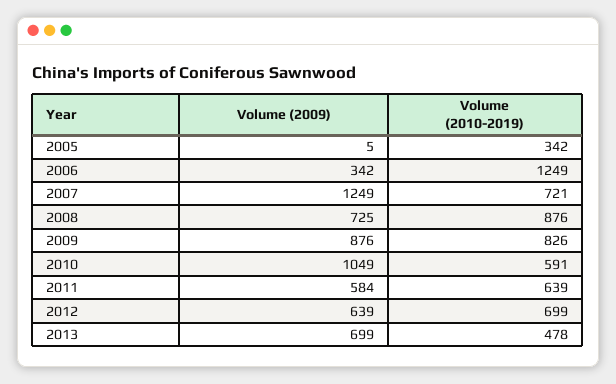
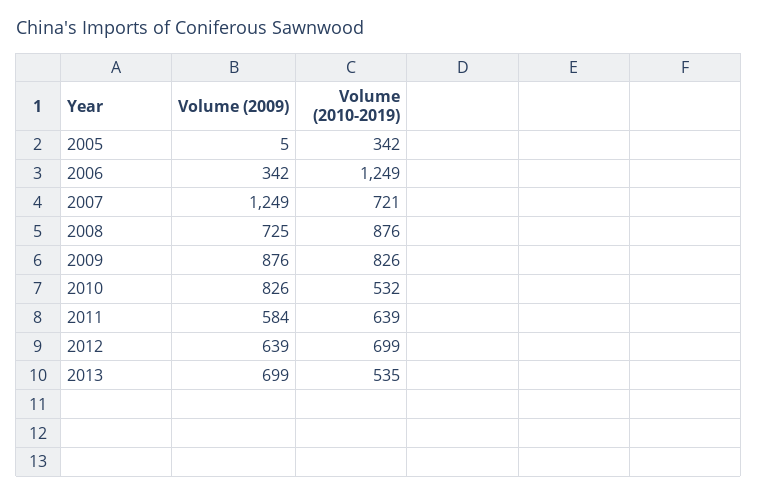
Volume (2009), 2010: 1049 -> 826
Volume (2010-2019), 2010: 591 -> 532
Volume (2010-2019), 2013: 478 -> 535

